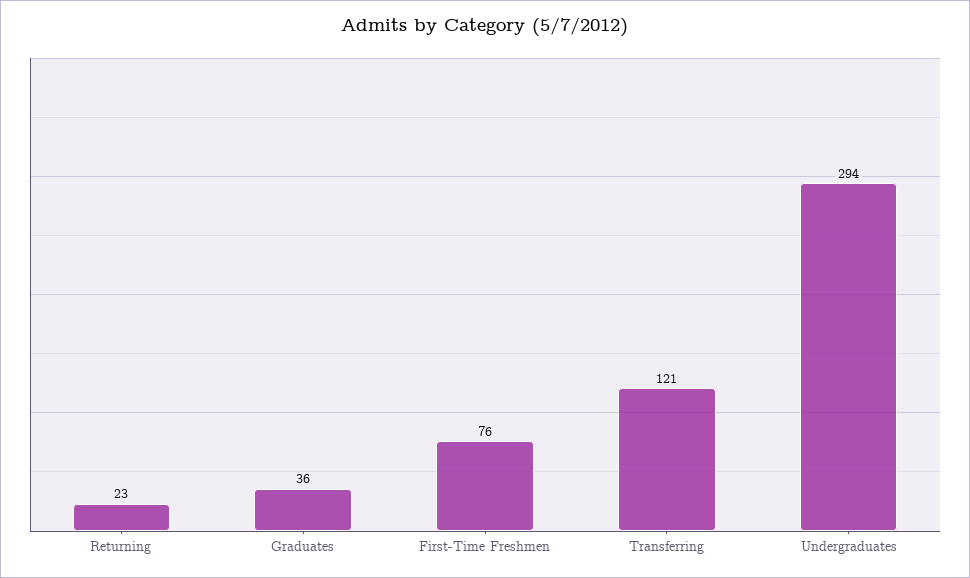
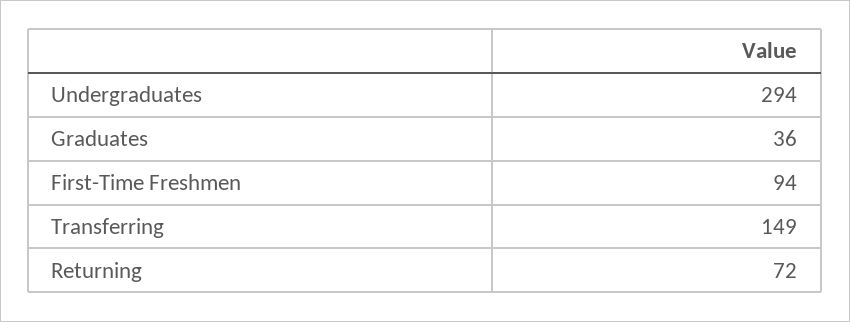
Returning: 23 -> 72
First-Time Freshmen: 76 -> 94
Transferring: 121 -> 149

